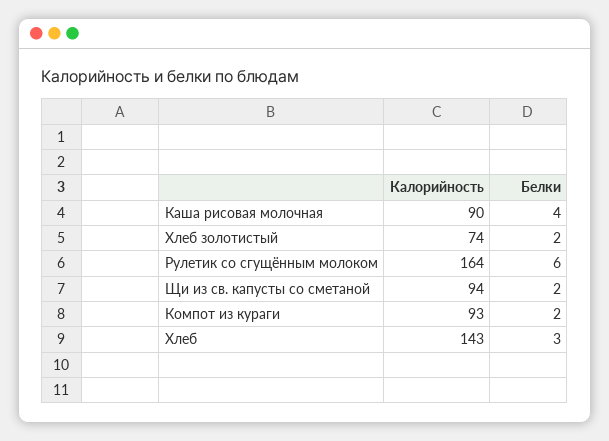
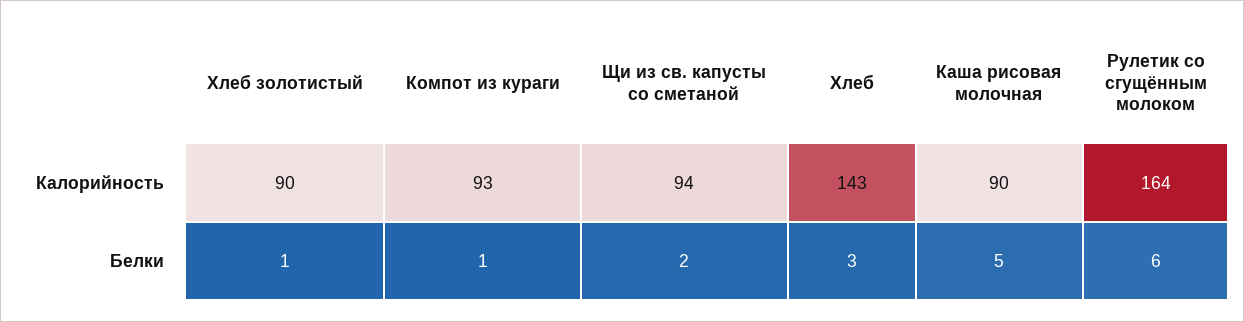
Белки, Каша рисовая молочная: 4 -> 5
Калорийность, Хлеб золотистый: 74 -> 90
Белки, Хлеб золотистый: 2 -> 1
Белки, Компот из кураги: 2 -> 1

